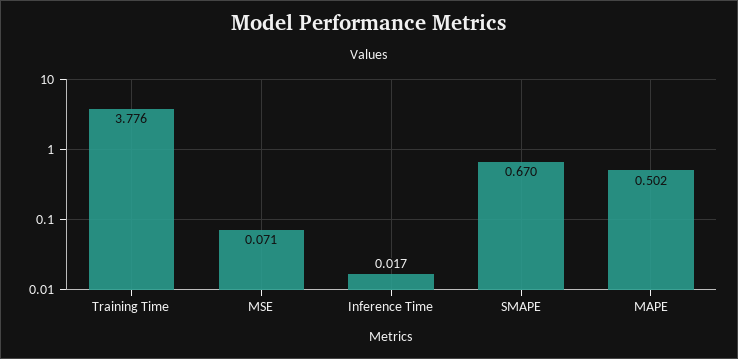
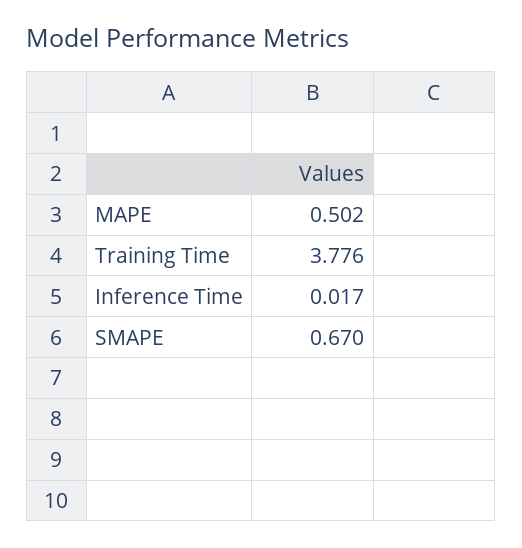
MSE: 0.071 -> none

